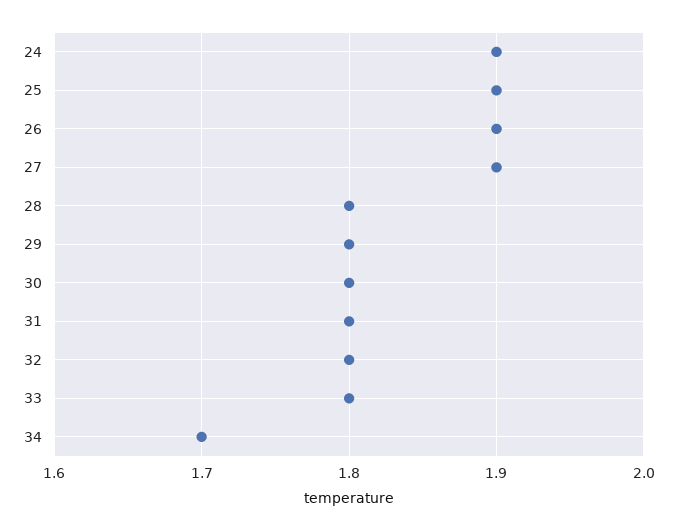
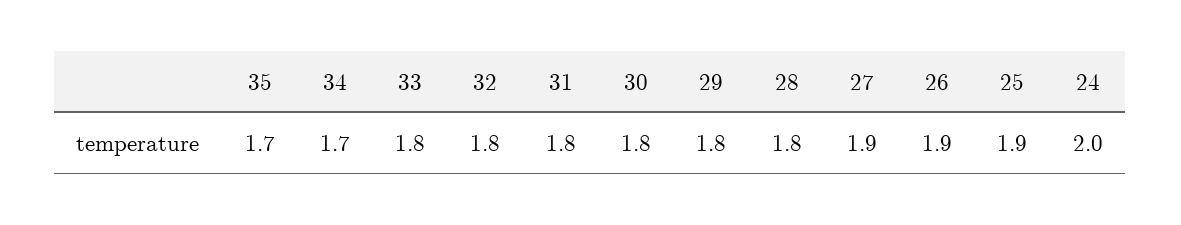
24: 1.9 -> 2
35: none -> 1.7

